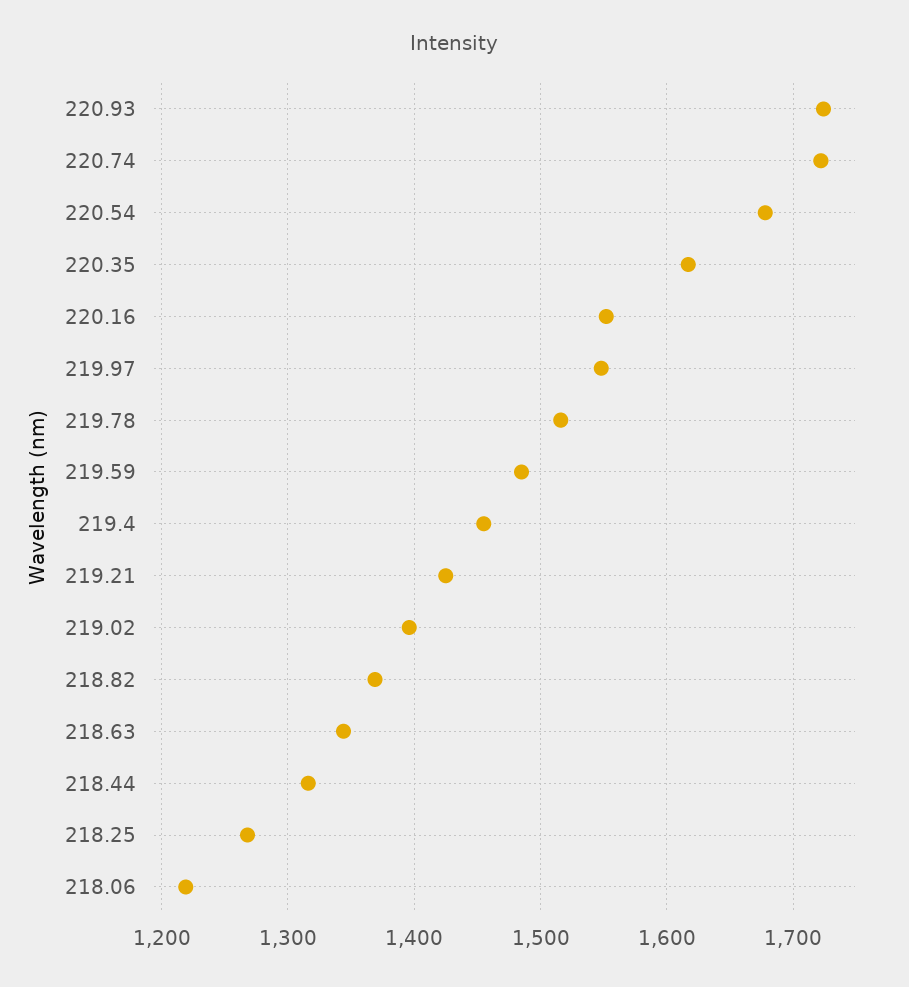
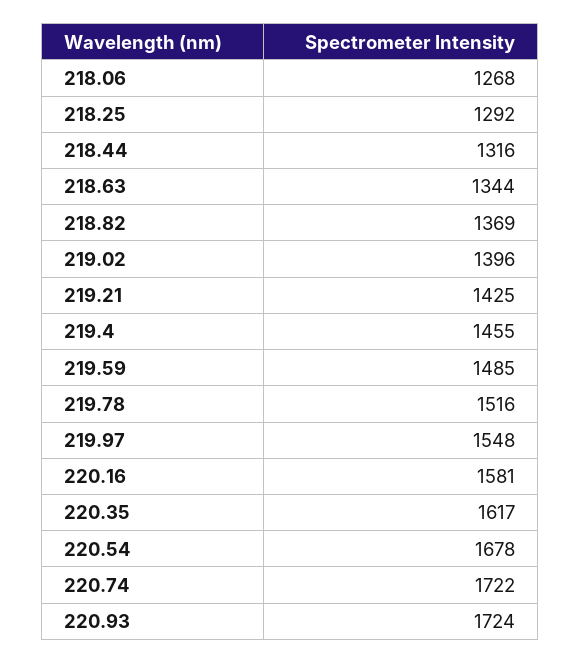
220.16: 1550 -> 1581
218.25: 1270 -> 1292
218.06: 1220 -> 1268

